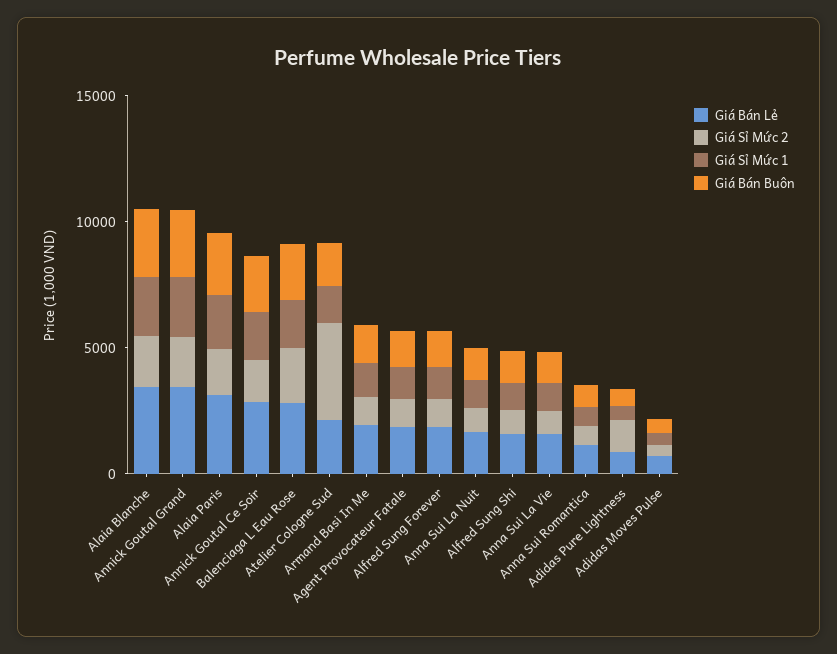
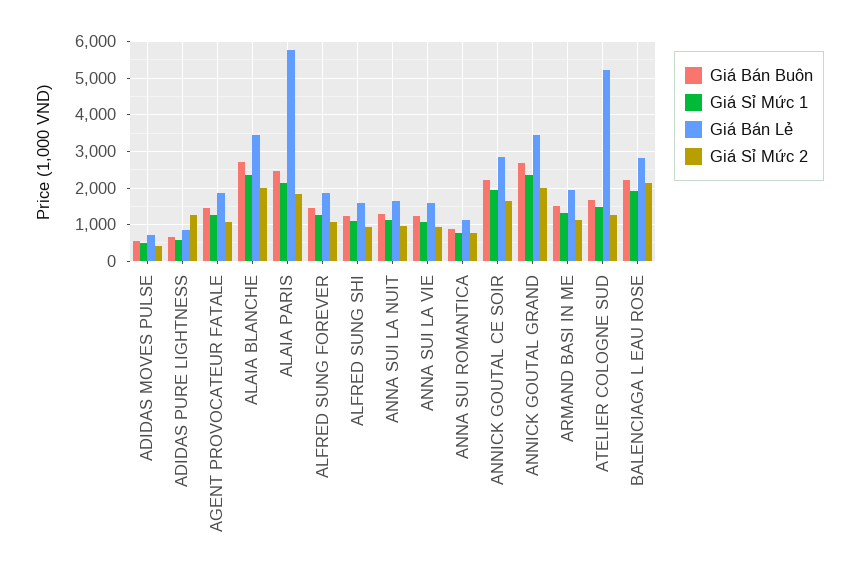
Giá Bán Lẻ, Alaia Paris: 3000 -> 5800
Giá Bán Lẻ, Atelier Cologne Sud: 2000 -> 5200
Giá Sỉ Mức 2, Atelier Cologne Sud: 4000 -> 1200

